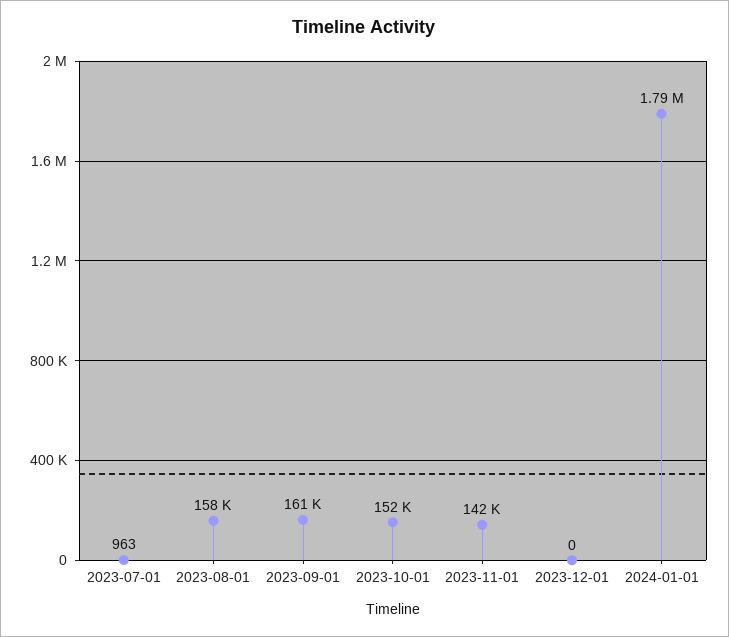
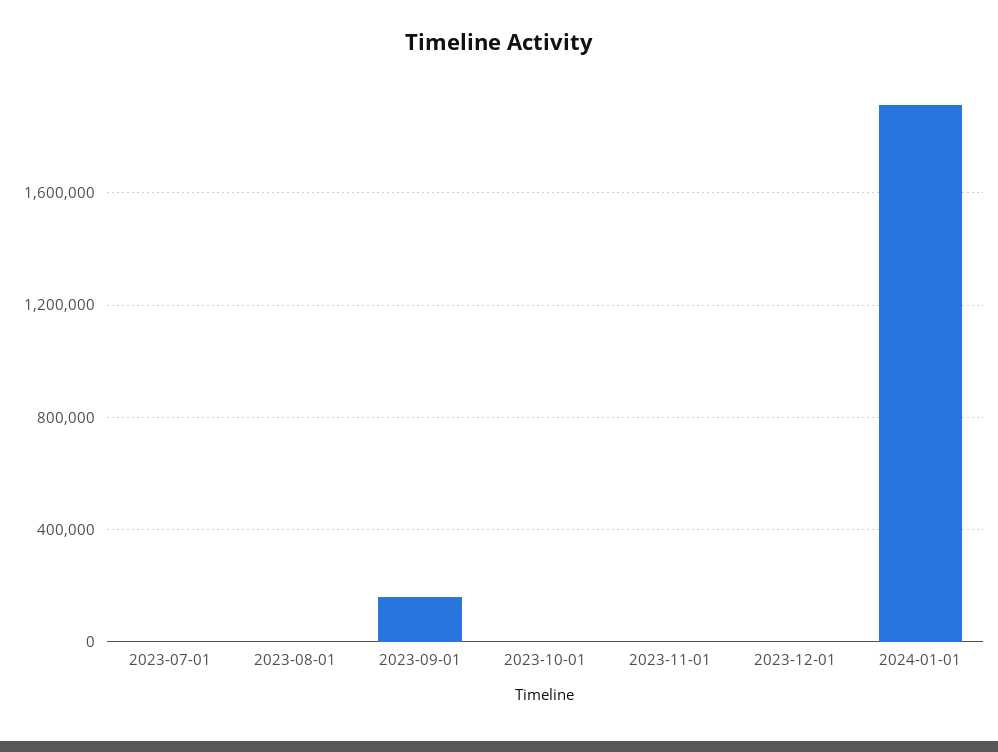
2023-08-01: 158000 -> 0
2023-10-01: 152000 -> 0
2023-11-01: 142000 -> 0
2024-01-01: 1790000 -> 1900000

